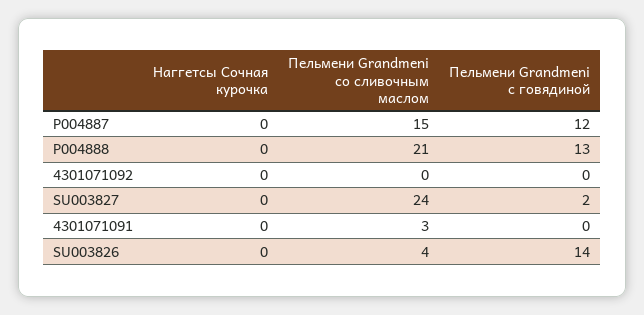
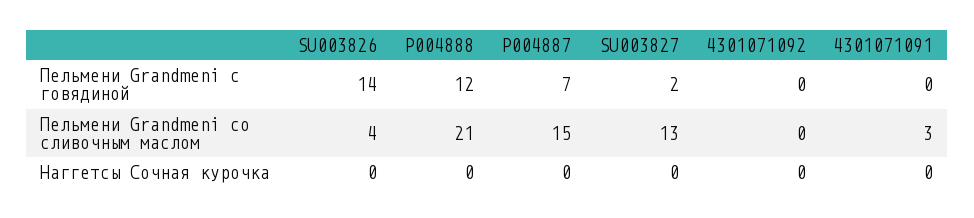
Пельмени Grandmeni с говядиной, P004887: 12 -> 7
Пельмени Grandmeni с говядиной, P004888: 13 -> 12
Пельмени Grandmeni со сливочным маслом, SU003827: 24 -> 13

